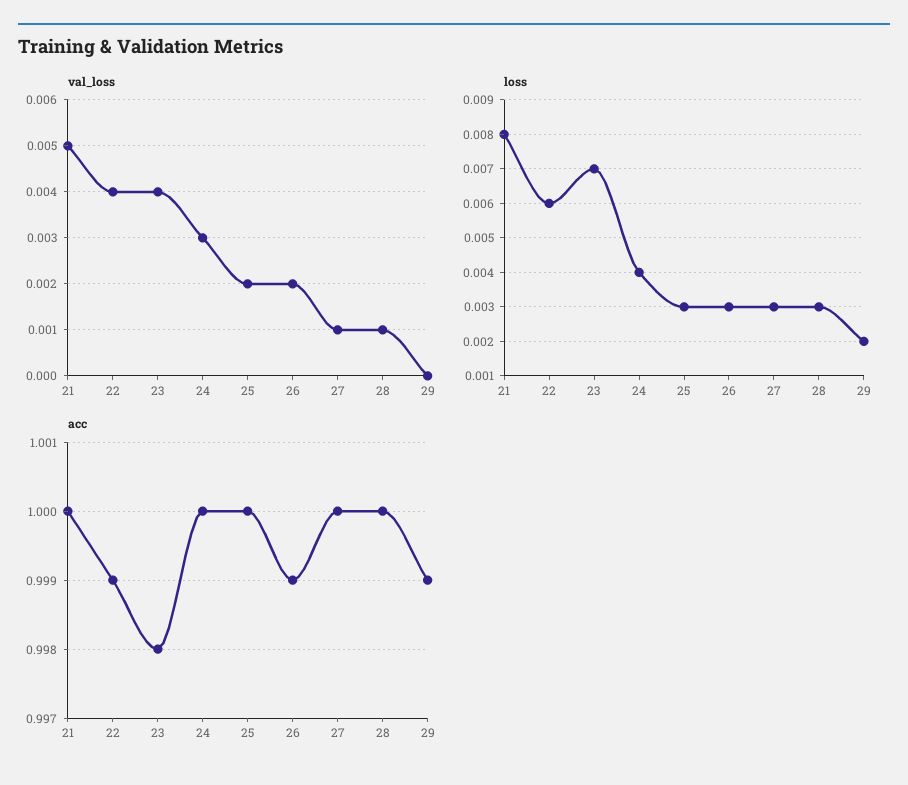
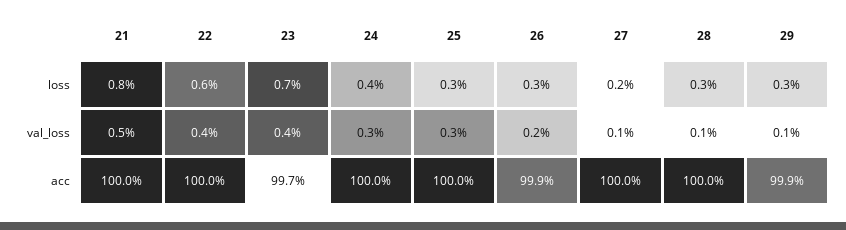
val_loss, 25: 0.002 -> 0.003
val_loss, 29: 0 -> 0.001
loss, 27: 0.003 -> 0.002
loss, 29: 0.002 -> 0.003
acc, 22: 0.999 -> 1
acc, 23: 0.998 -> 0.997

